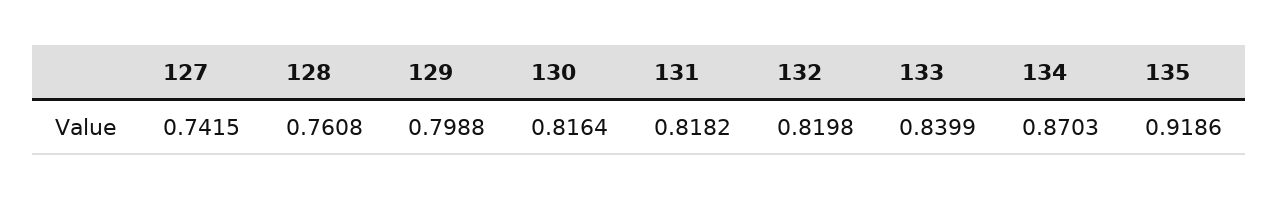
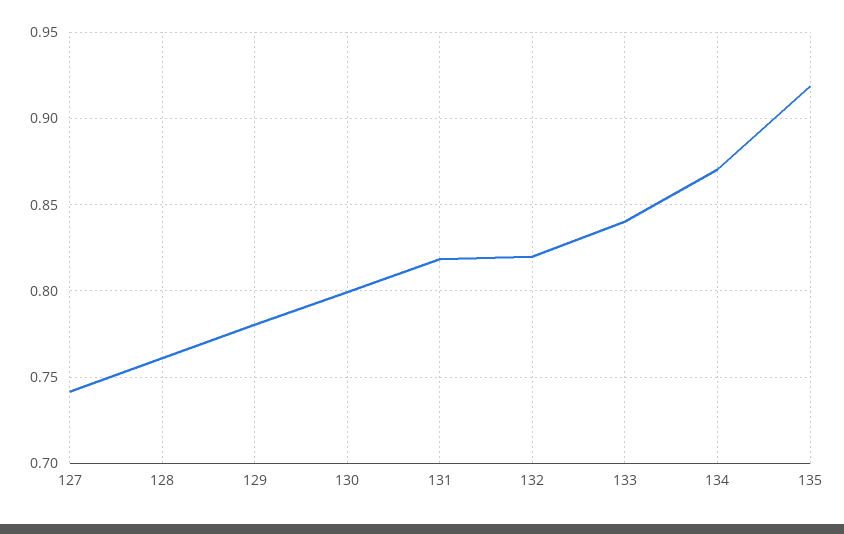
129: 0.7988 -> 0.78
130: 0.8164 -> 0.8

